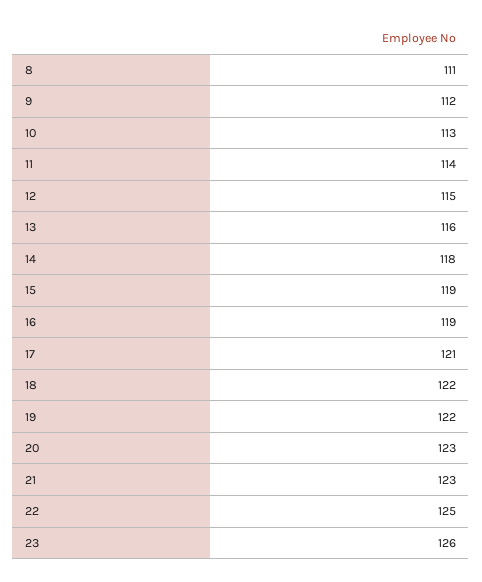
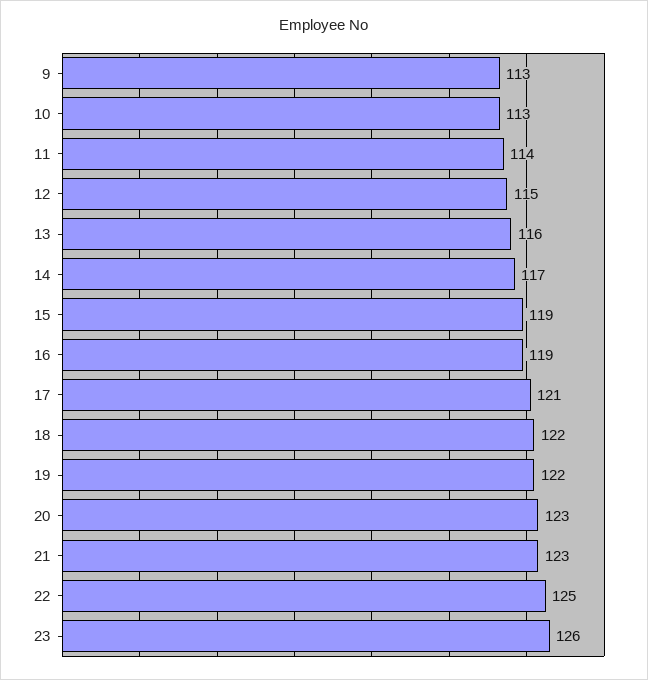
8: 111 -> none
9: 112 -> 113
14: 118 -> 117

